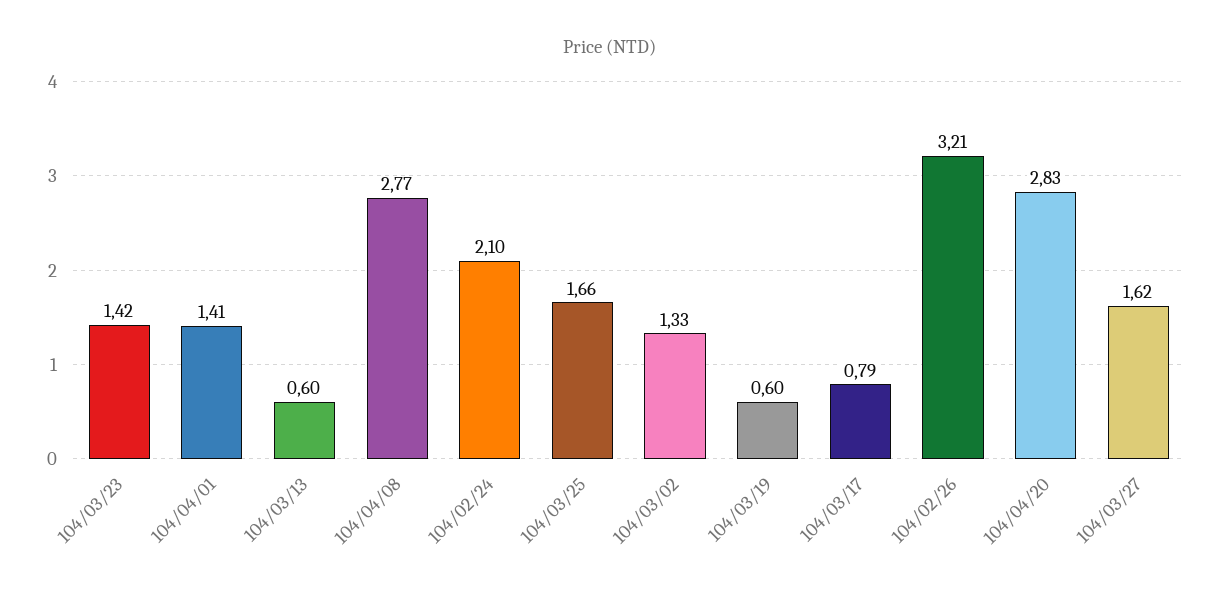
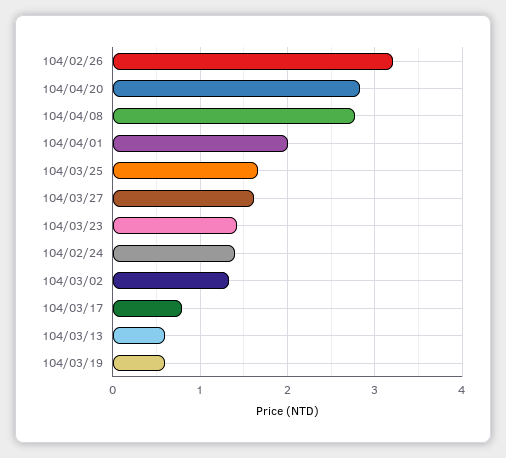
104/04/01: 1.41 -> 2
104/02/24: 2.1 -> 1.4

